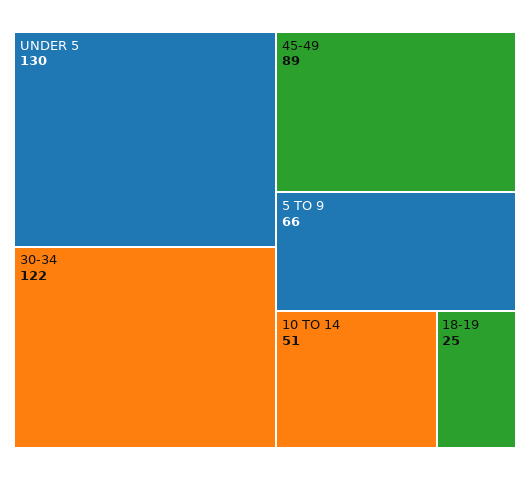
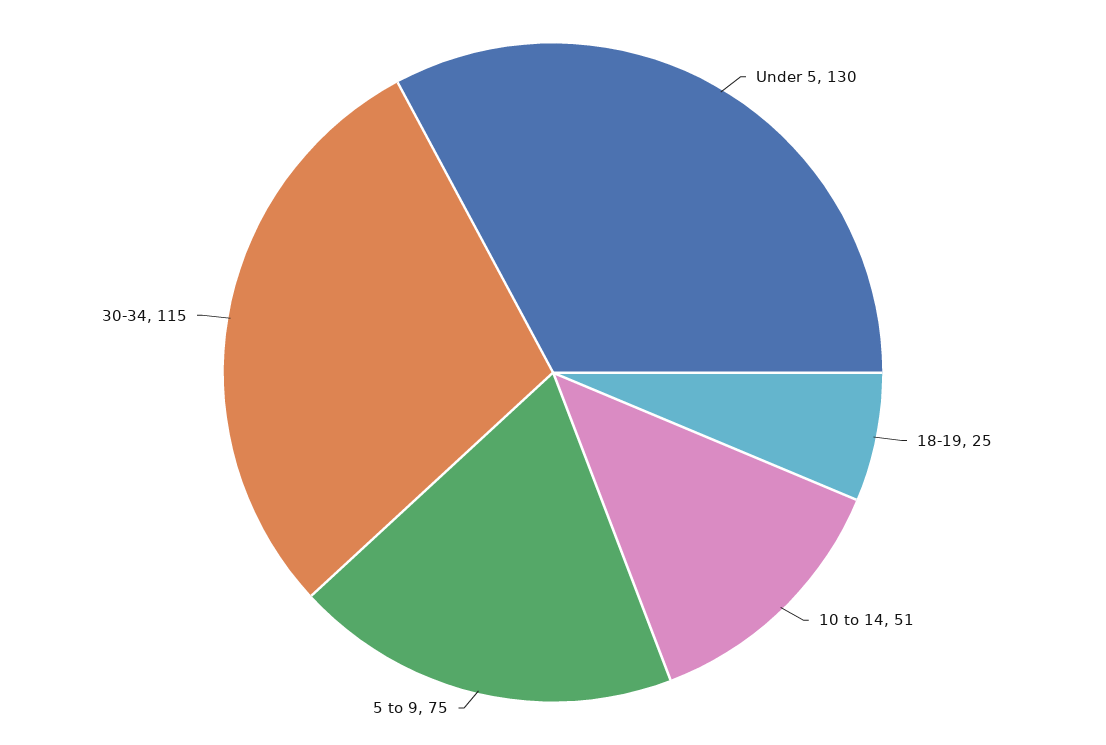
30-34: 122 -> 115
45-49: 89 -> none
5 TO 9: 66 -> 75

